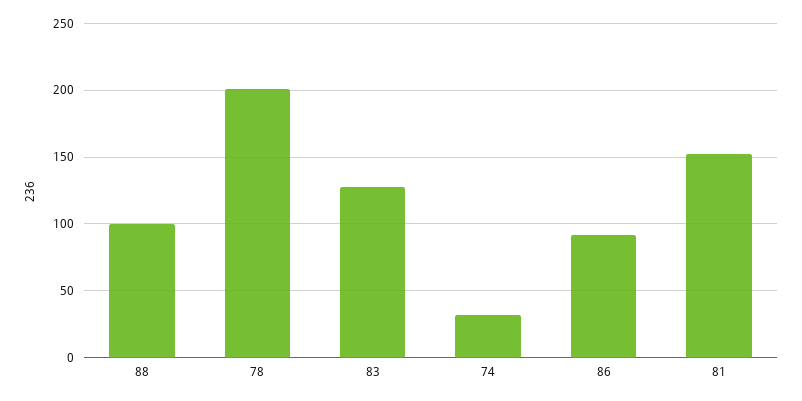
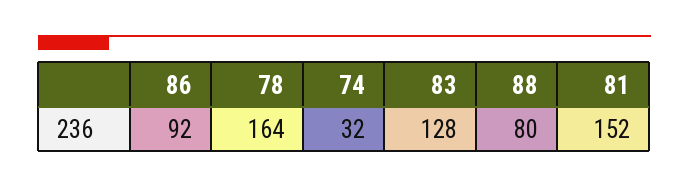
88: 100 -> 80
78: 200 -> 164

